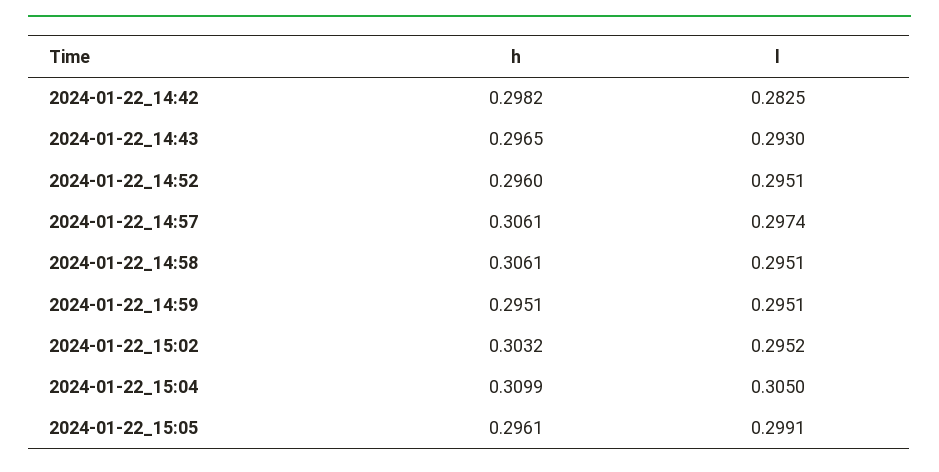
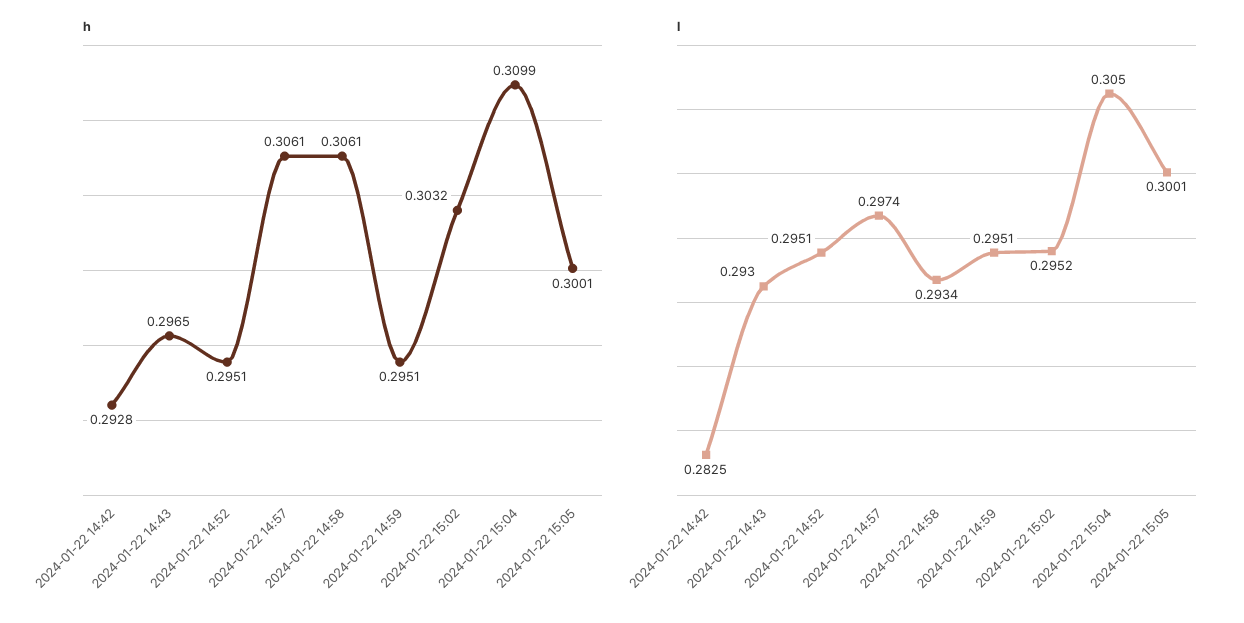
h, 2024-01-22_14:42: 0.2982 -> 0.2928
h, 2024-01-22_14:52: 0.296 -> 0.2951
l, 2024-01-22_14:58: 0.2951 -> 0.2934
h, 2024-01-22_15:05: 0.2961 -> 0.3001
l, 2024-01-22_15:05: 0.2991 -> 0.3001

